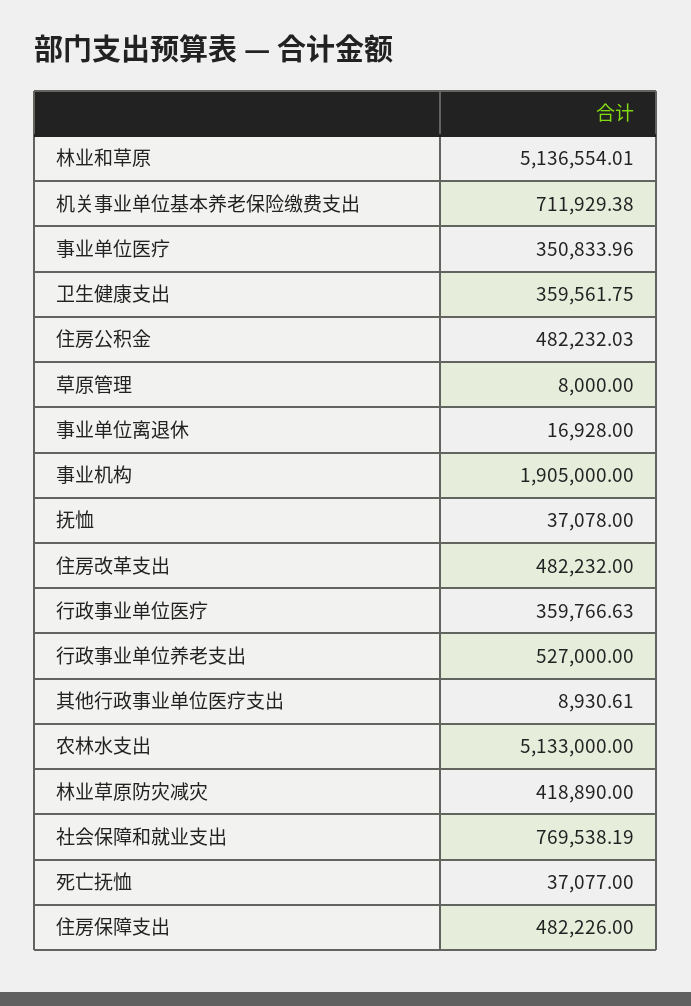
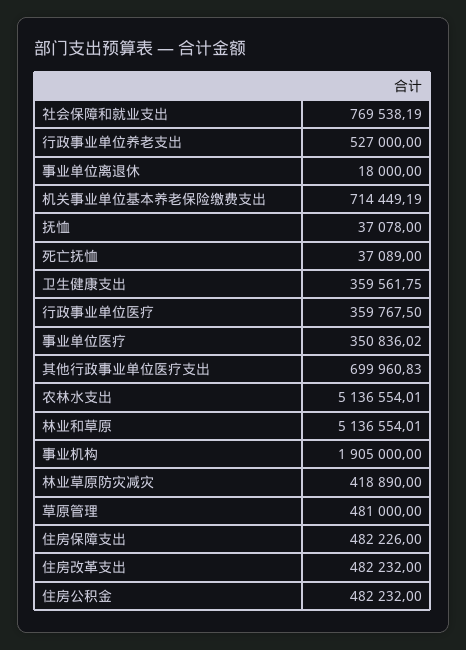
机关事业单位基本养老保险缴费支出: 711929.38 -> 714449.19
事业单位医疗: 350833.96 -> 350836.02
住房公积金: 482232.03 -> 482232
草原管理: 8000 -> 481000
事业单位离退休: 16928 -> 18000
行政事业单位医疗: 359766.63 -> 359767.5
其他行政事业单位医疗支出: 8930.61 -> 699960.83
农林水支出: 5133000 -> 5136554.01
死亡抚恤: 37077 -> 37089

